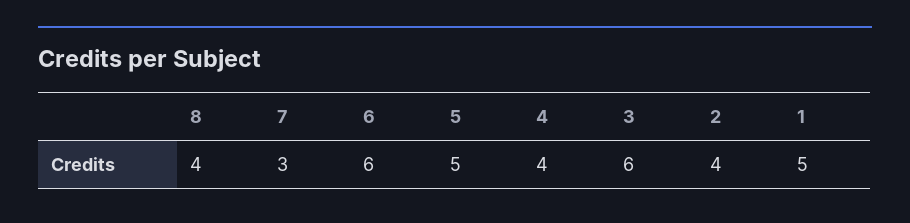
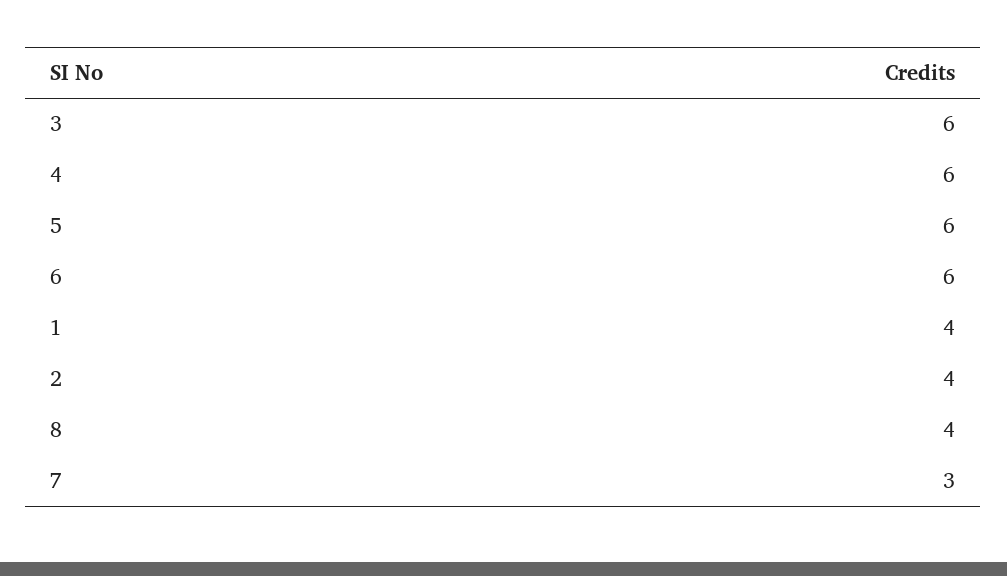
5: 5 -> 6
4: 4 -> 6
1: 5 -> 4

